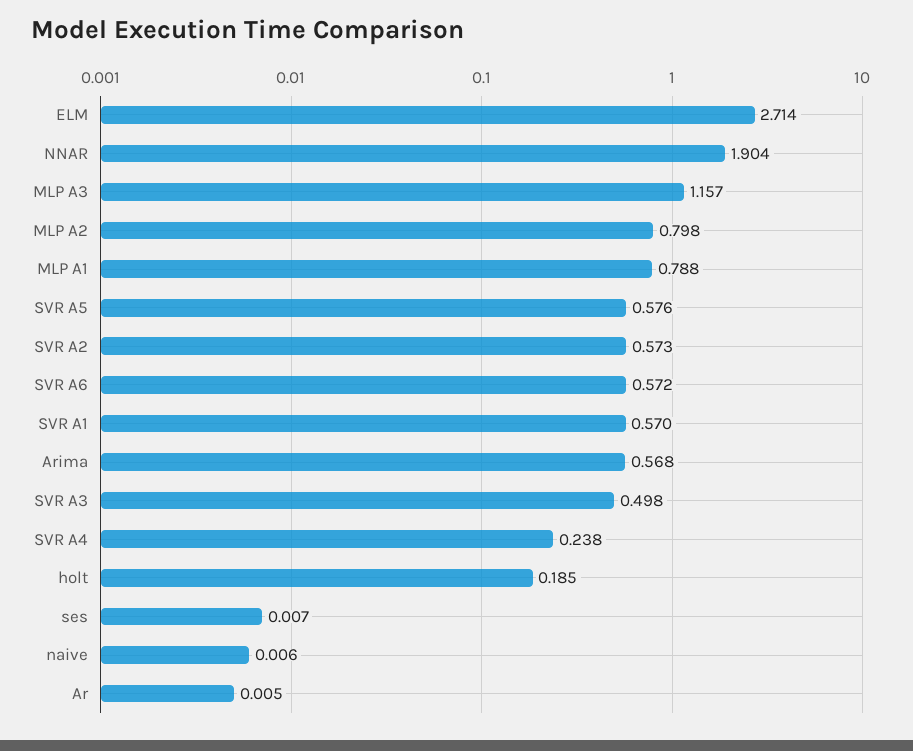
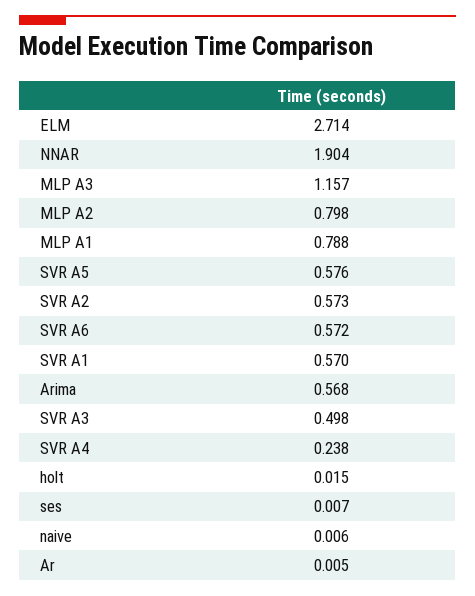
holt: 0.185 -> 0.015

